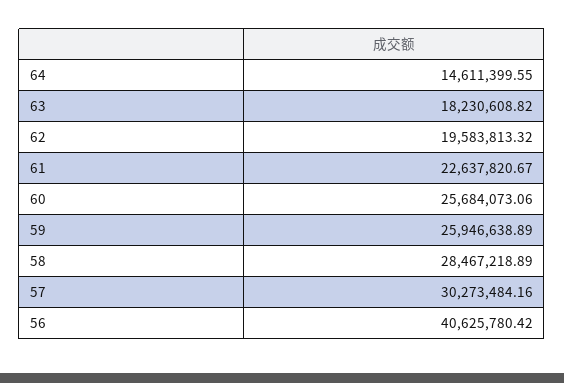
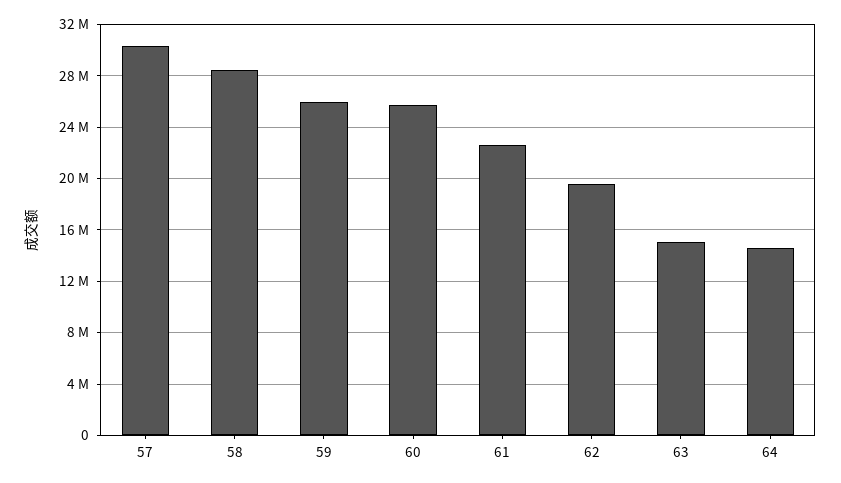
63: 18230608.82 -> 15000000
56: 40625780.42 -> none

